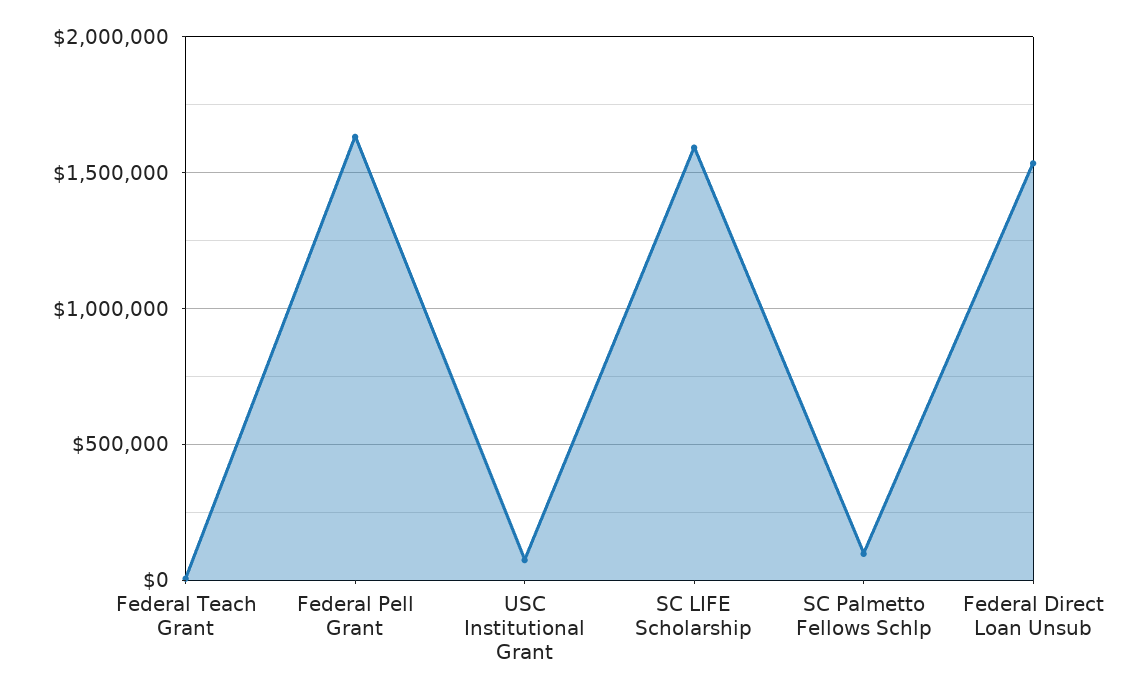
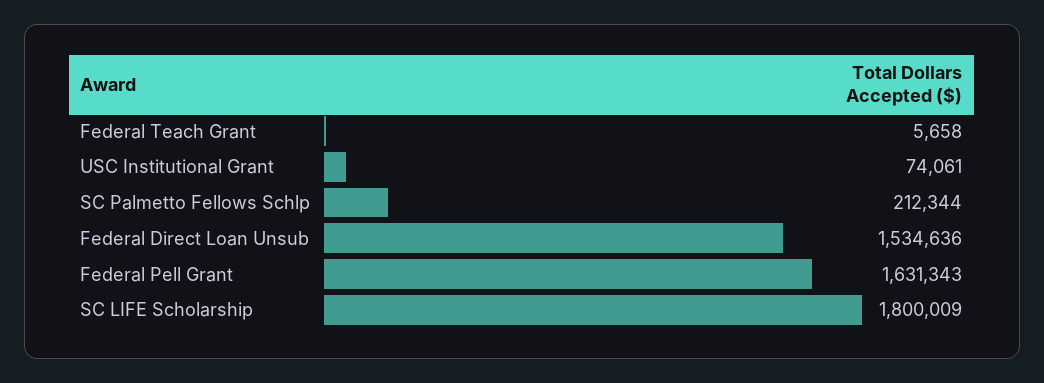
SC LIFE Scholarship: 1600000 -> 1800009
SC Palmetto Fellows Schlp: 100000 -> 212344

